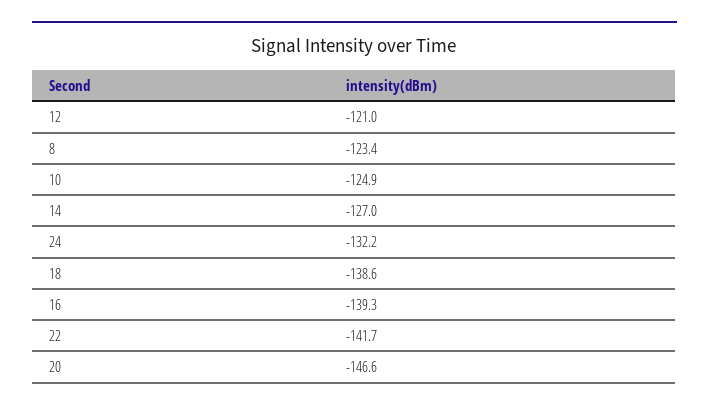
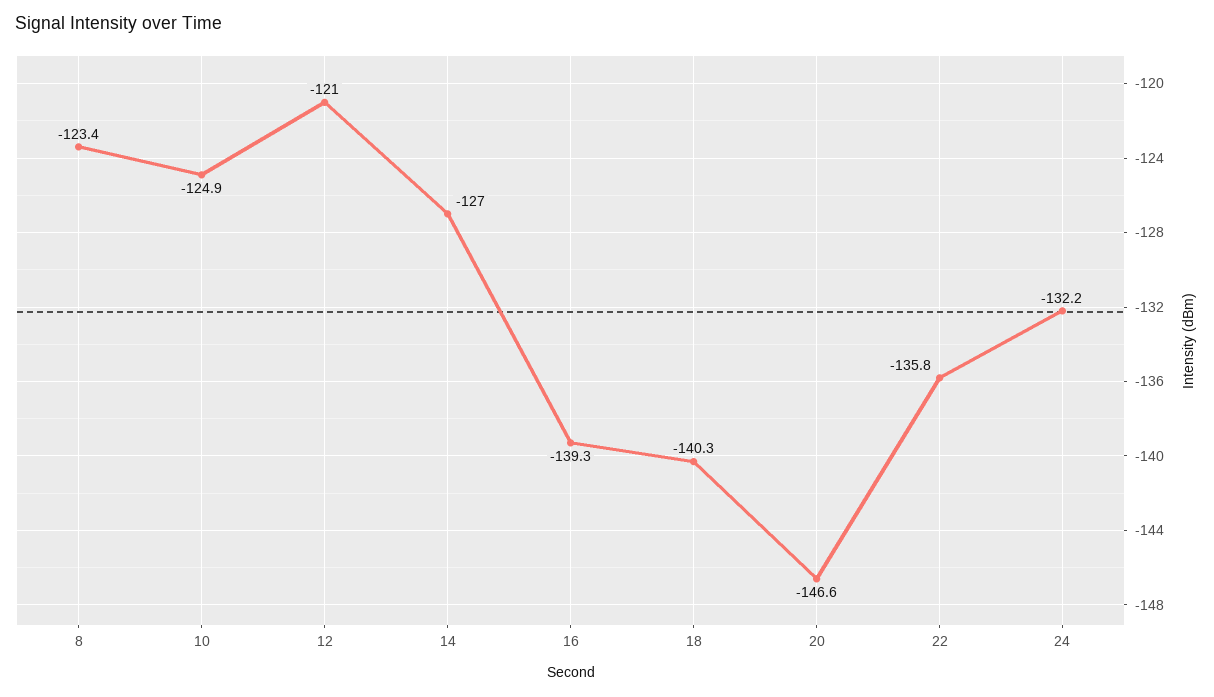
18: -138.6 -> -140.3
22: -141.7 -> -135.8

